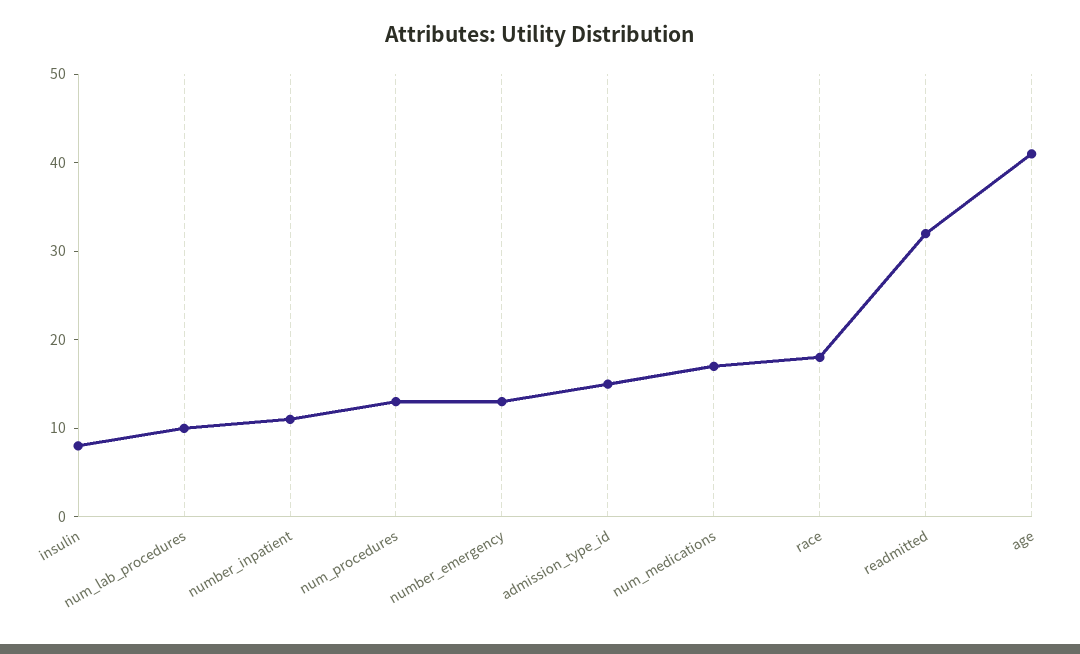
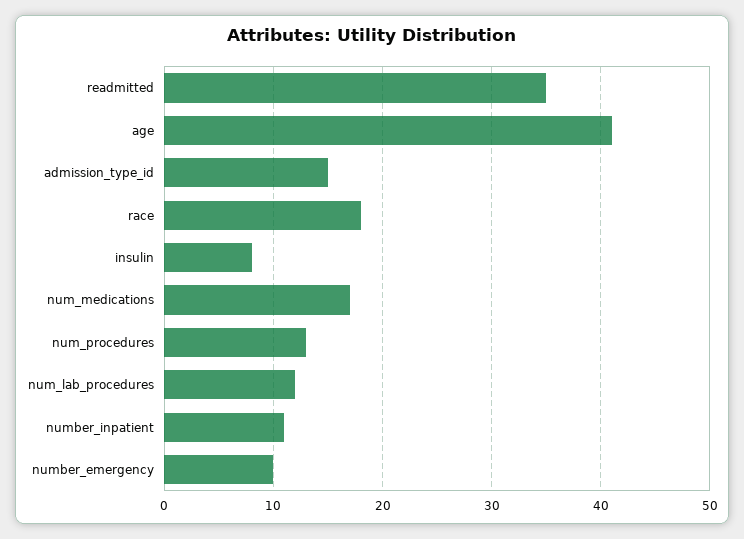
num_lab_procedures: 10 -> 12
number_emergency: 13 -> 10
readmitted: 32 -> 35

